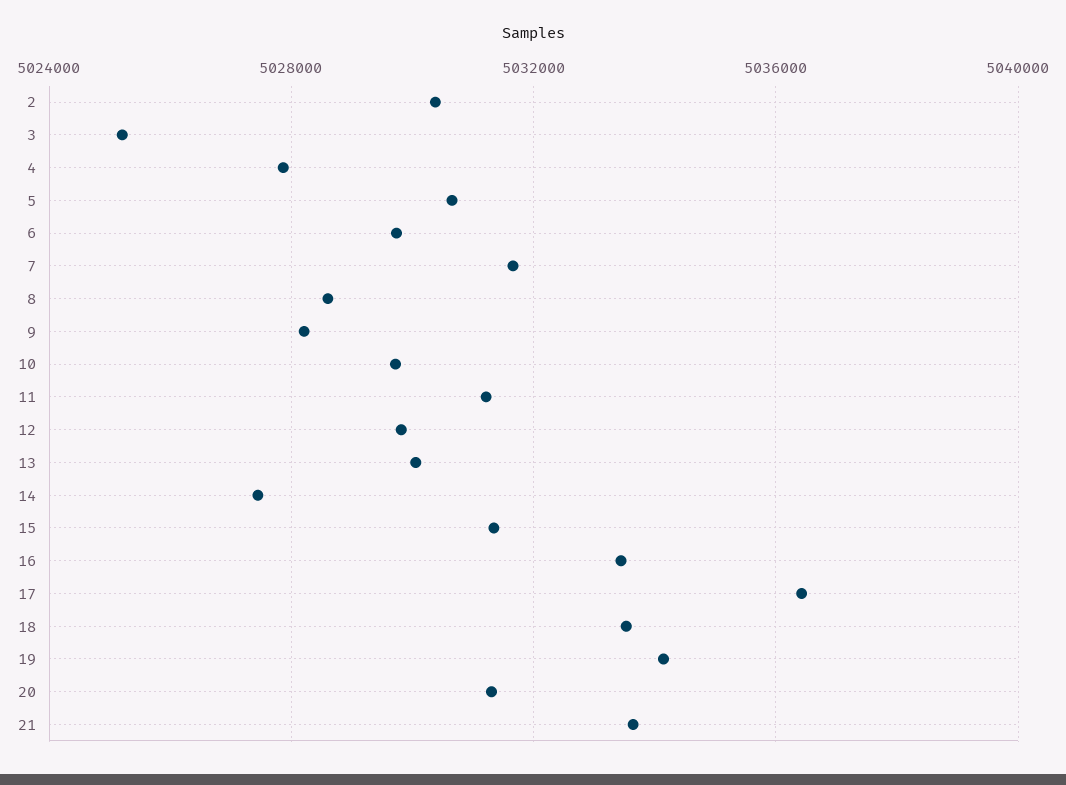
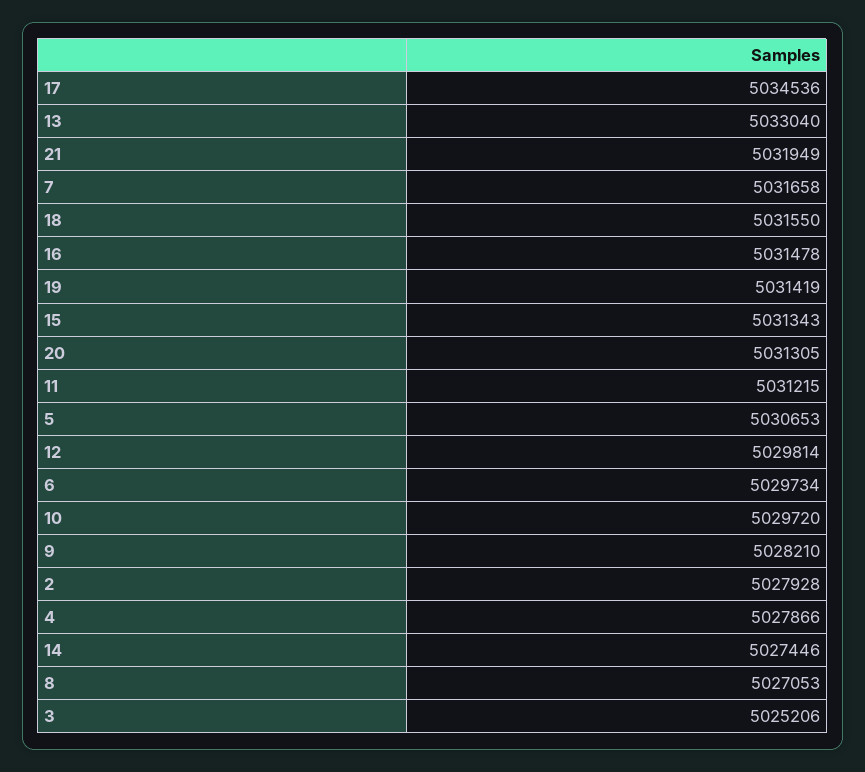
2: 5030500 -> 5027928
8: 5028500 -> 5027053
13: 5030000 -> 5033040
16: 5033500 -> 5031478
17: 5036500 -> 5034536
18: 5033500 -> 5031550
19: 5034000 -> 5031419
21: 5033500 -> 5031949

